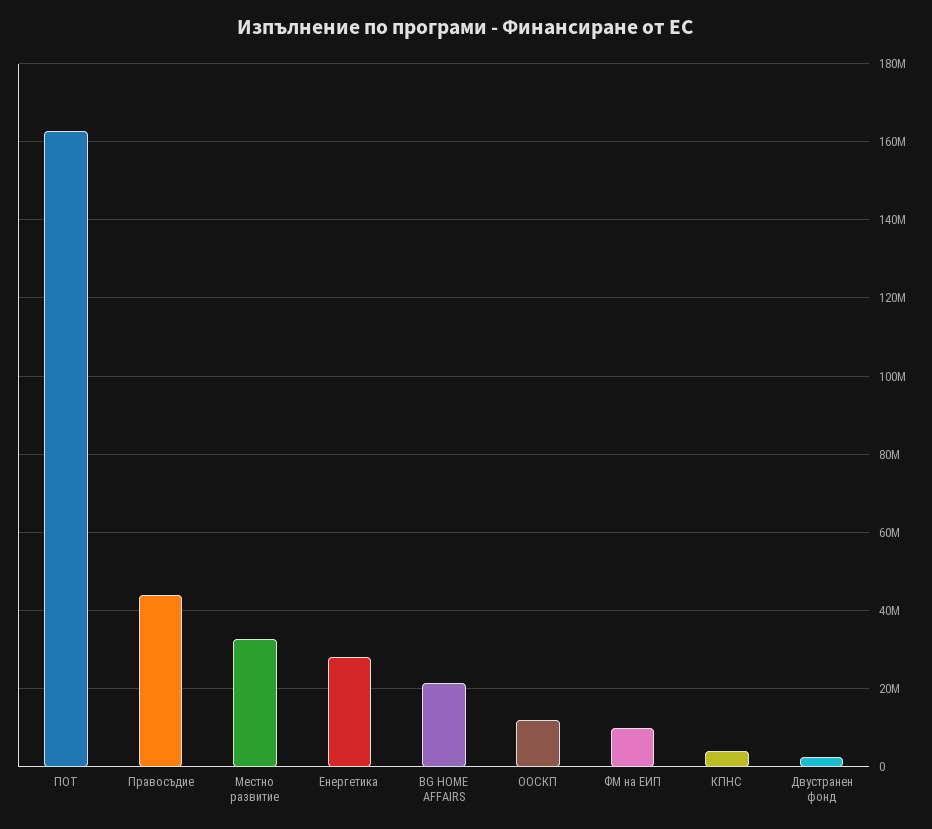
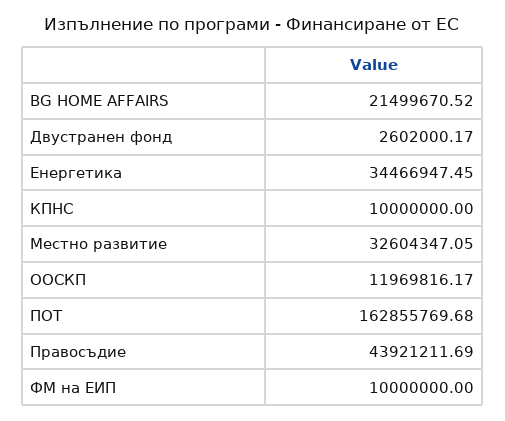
Енергетика: 28000000 -> 34466947.45
КПНС: 4000000 -> 10000000

